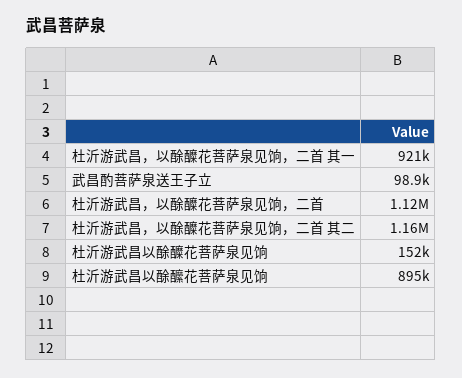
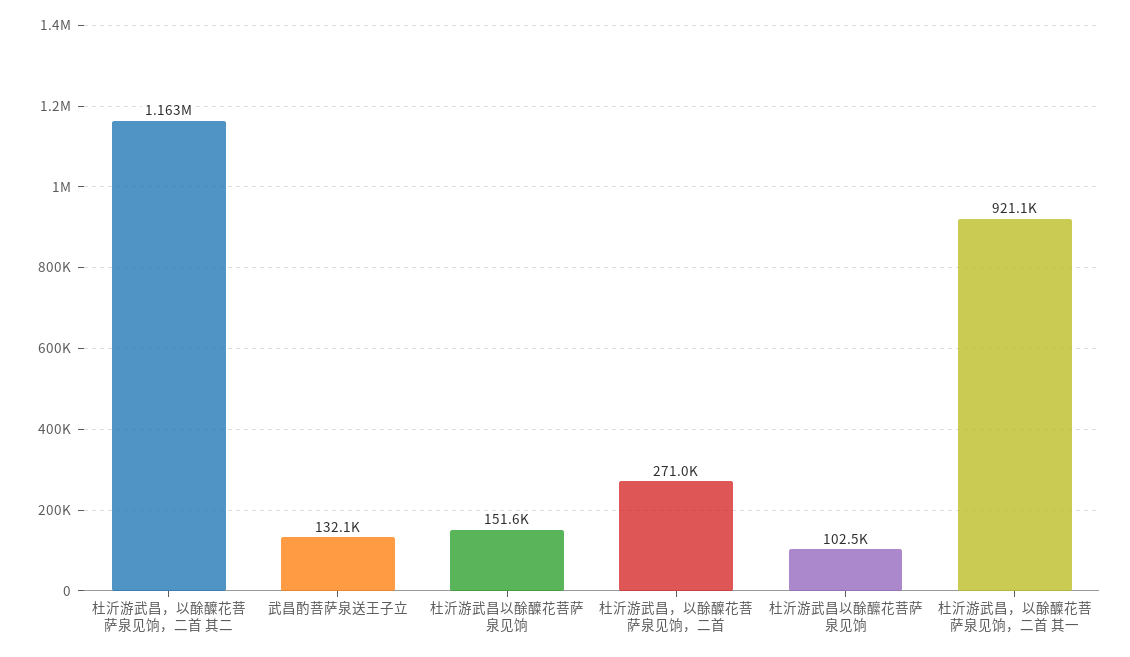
武昌酌菩萨泉送王子立: 98900 -> 132100
杜沂游武昌，以酴醾花菩萨泉见饷，二首: 1120000 -> 271000
杜沂游武昌以酴醿花菩萨泉见饷: 895000 -> 102500

